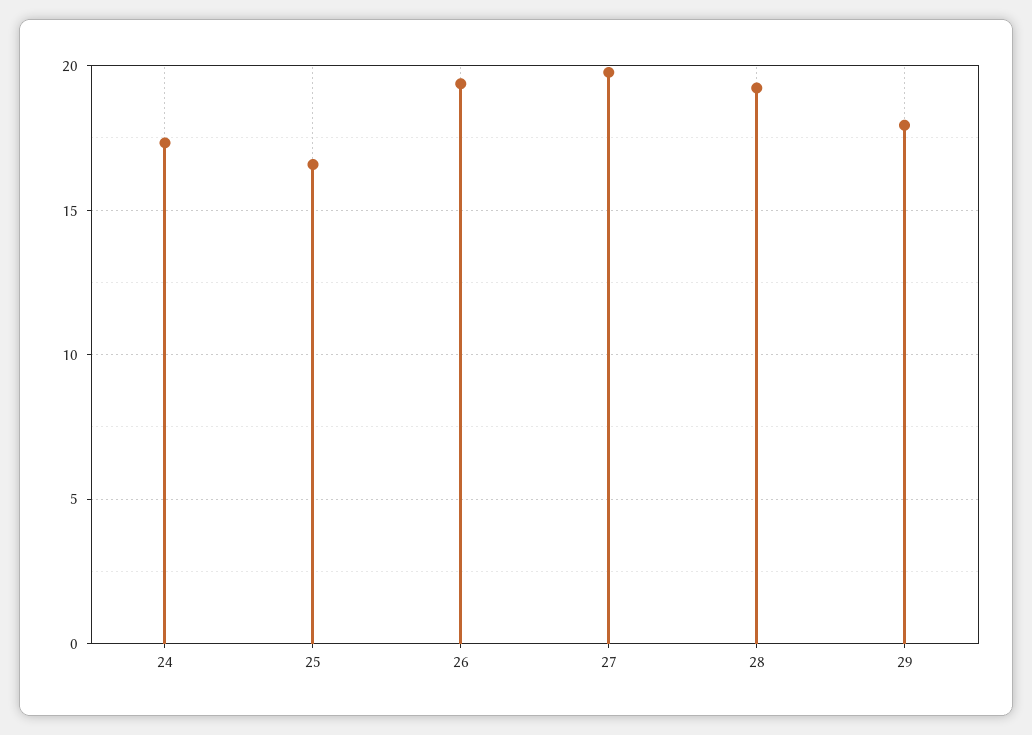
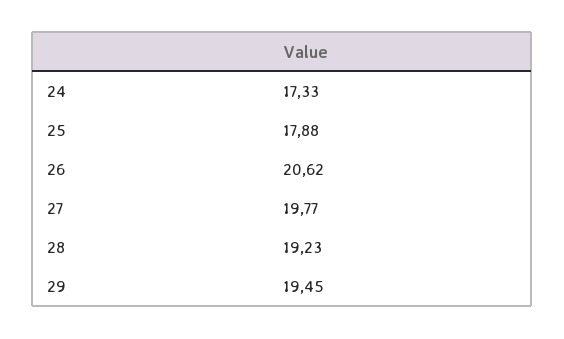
25: 16.5 -> 17.88
26: 19.5 -> 20.62
29: 18 -> 19.45

